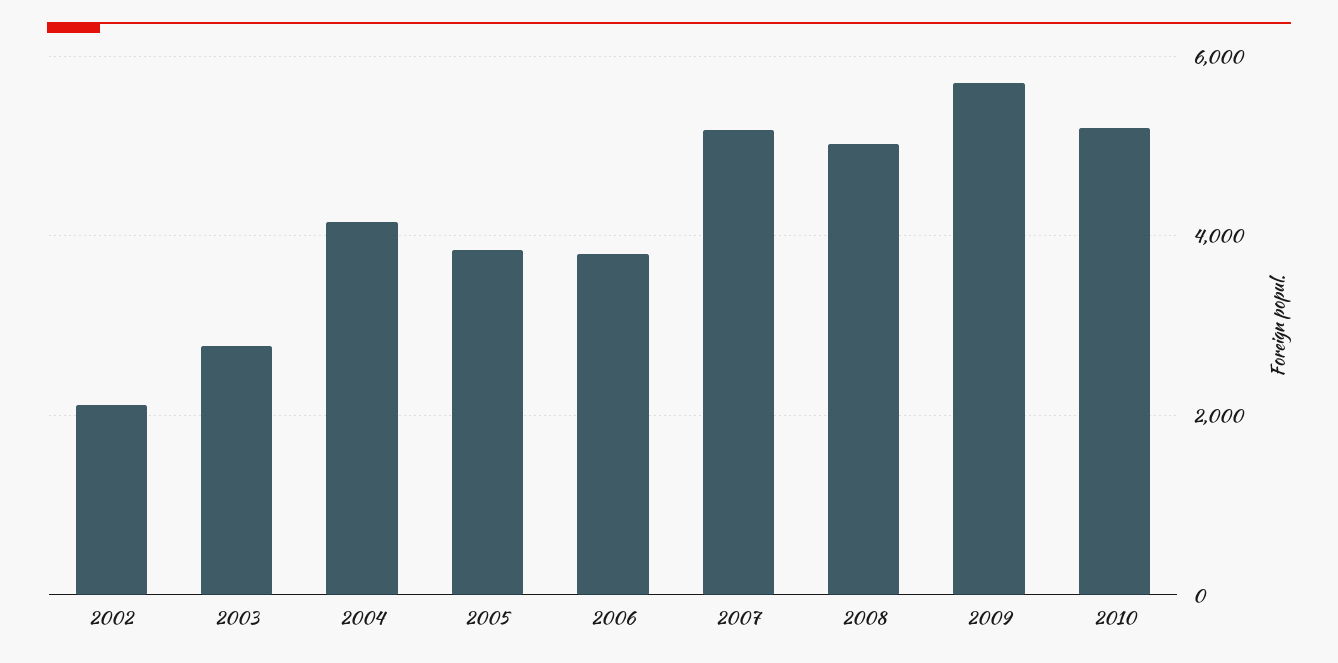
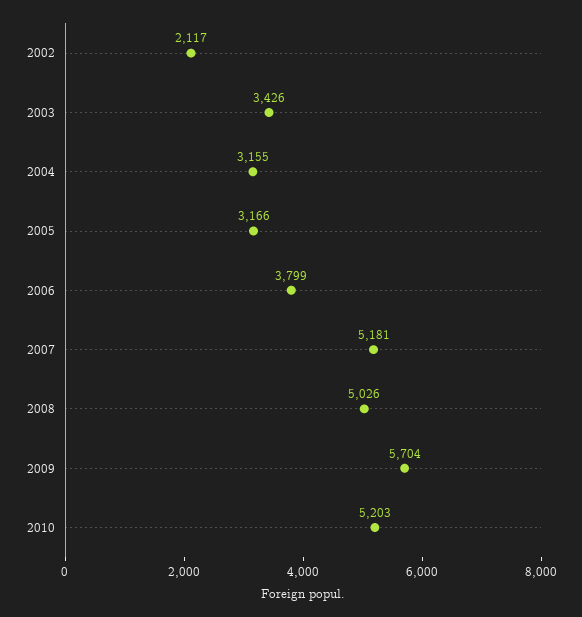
2003: 2800 -> 3426
2004: 4200 -> 3155
2005: 3800 -> 3166

